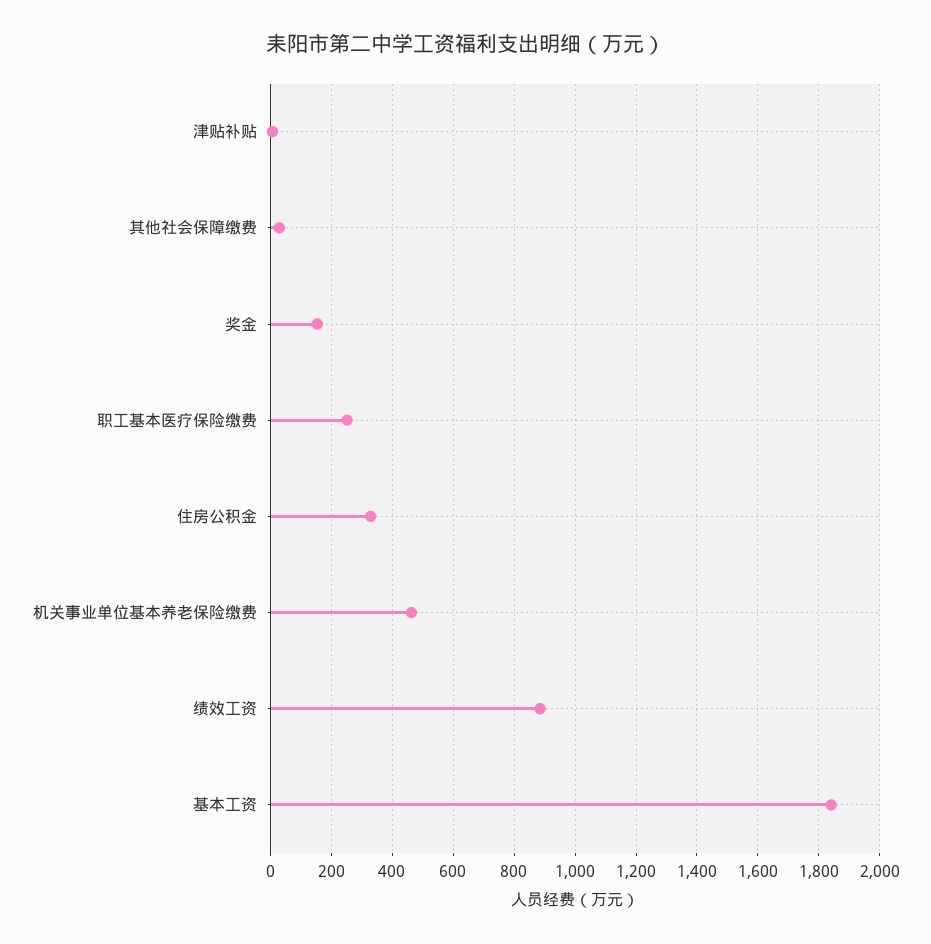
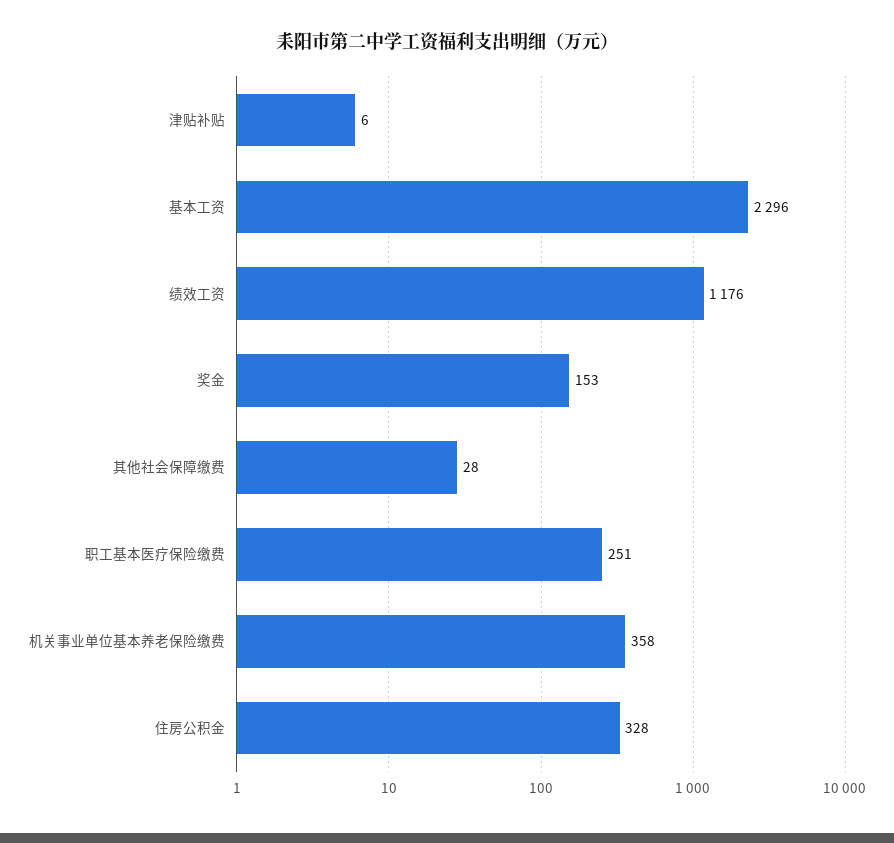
机关事业单位基本养老保险缴费: 460 -> 358
绩效工资: 880 -> 1176
基本工资: 1840 -> 2296

